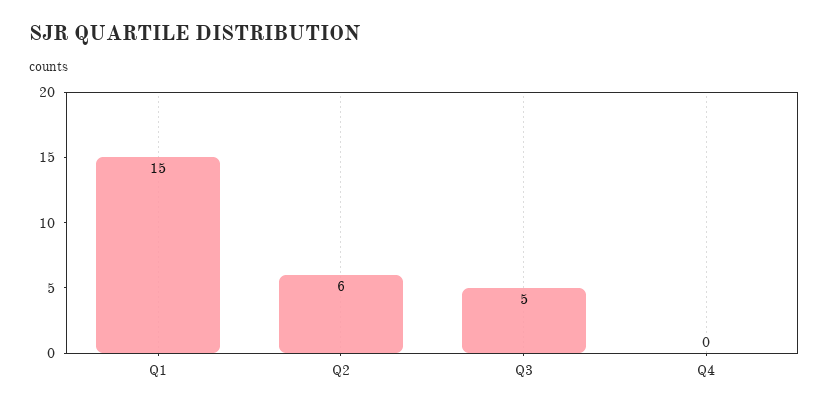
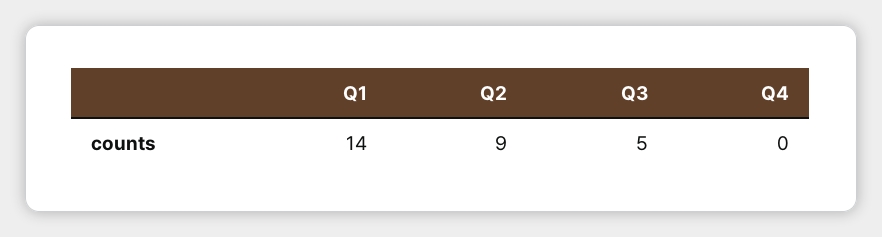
Q1: 15 -> 14
Q2: 6 -> 9

